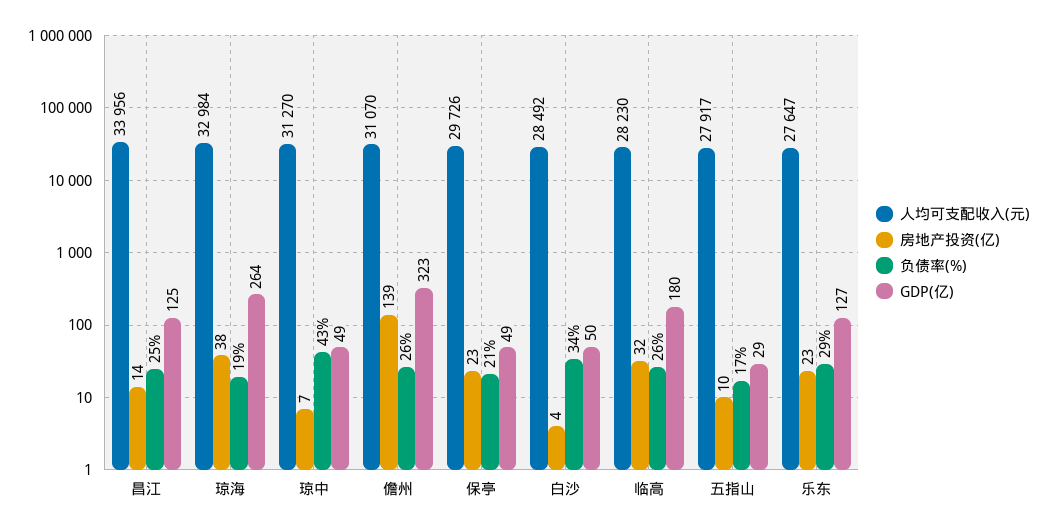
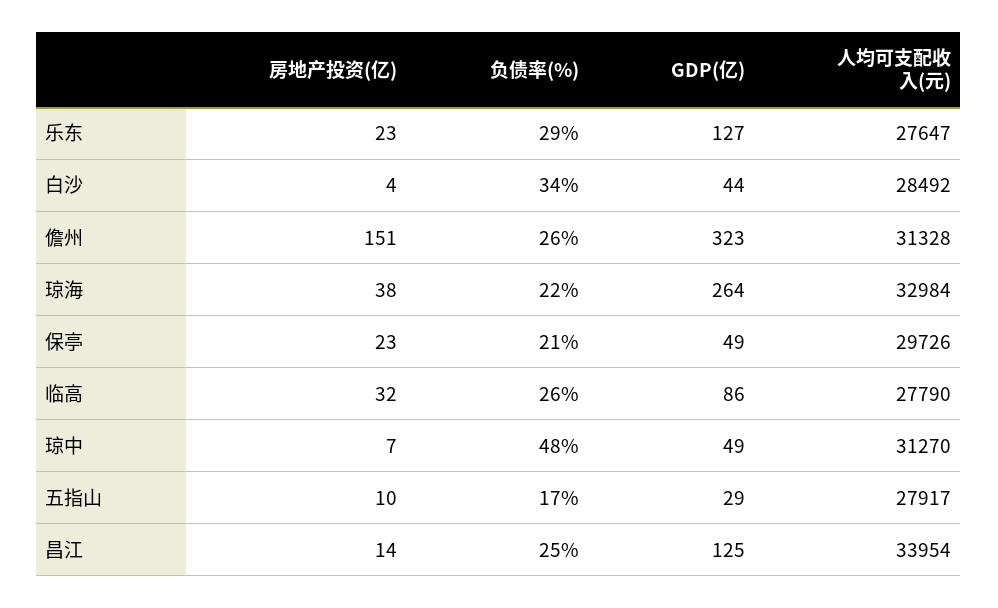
人均可支配收入(元), 昌江: 33956 -> 33954
负债率(%), 琼海: 19 -> 22
负债率(%), 琼中: 43 -> 48
人均可支配收入(元), 儋州: 31070 -> 31328
房地产投资(亿), 儋州: 139 -> 151
GDP(亿), 白沙: 50 -> 44
人均可支配收入(元), 临高: 28230 -> 27790
GDP(亿), 临高: 180 -> 86

